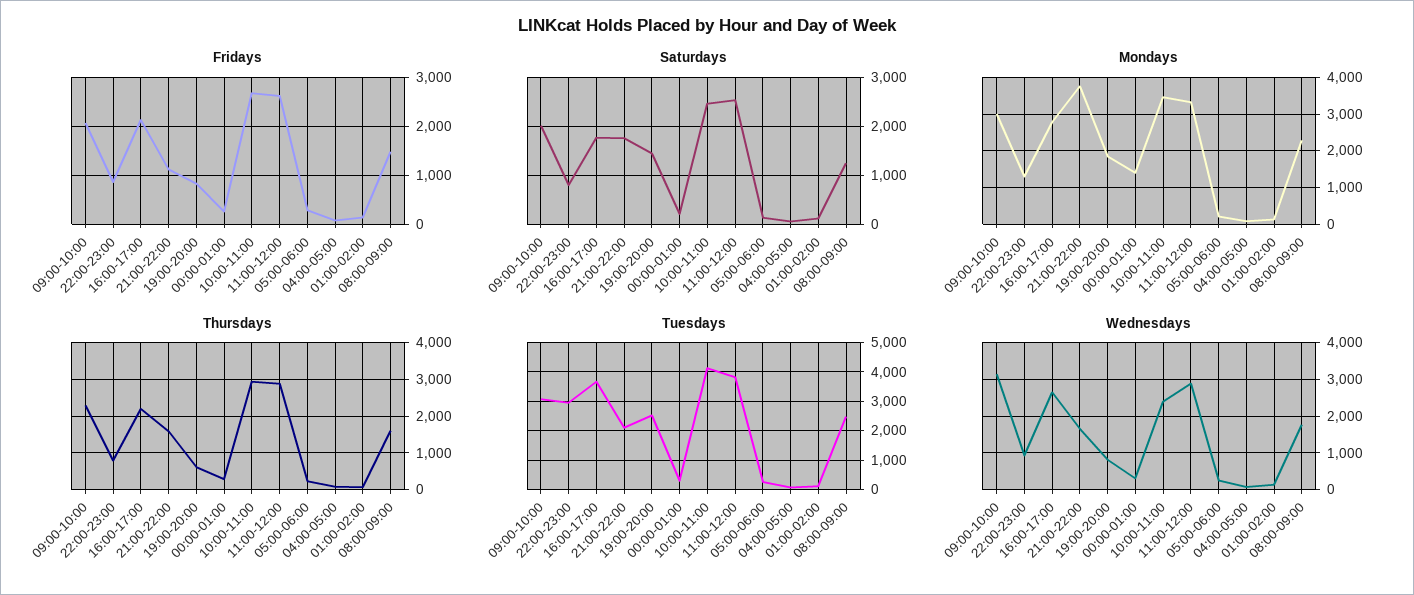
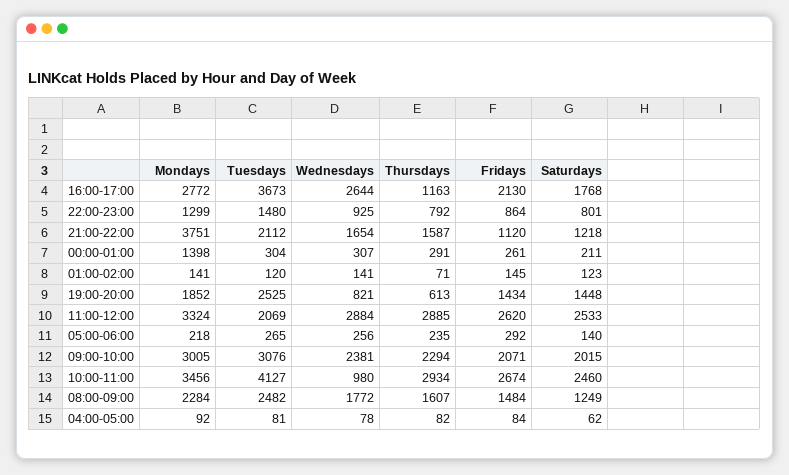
Fridays, 19:00-20:00: 800 -> 1434
Saturdays, 21:00-22:00: 1800 -> 1218
Thursdays, 16:00-17:00: 2200 -> 1163
Tuesdays, 22:00-23:00: 3000 -> 1480
Tuesdays, 11:00-12:00: 3750 -> 2069
Wednesdays, 09:00-10:00: 3200 -> 2381
Wednesdays, 10:00-11:00: 2400 -> 980

